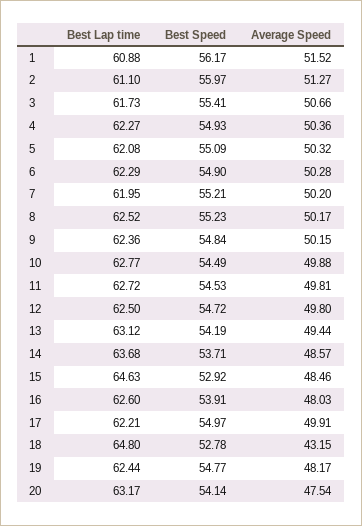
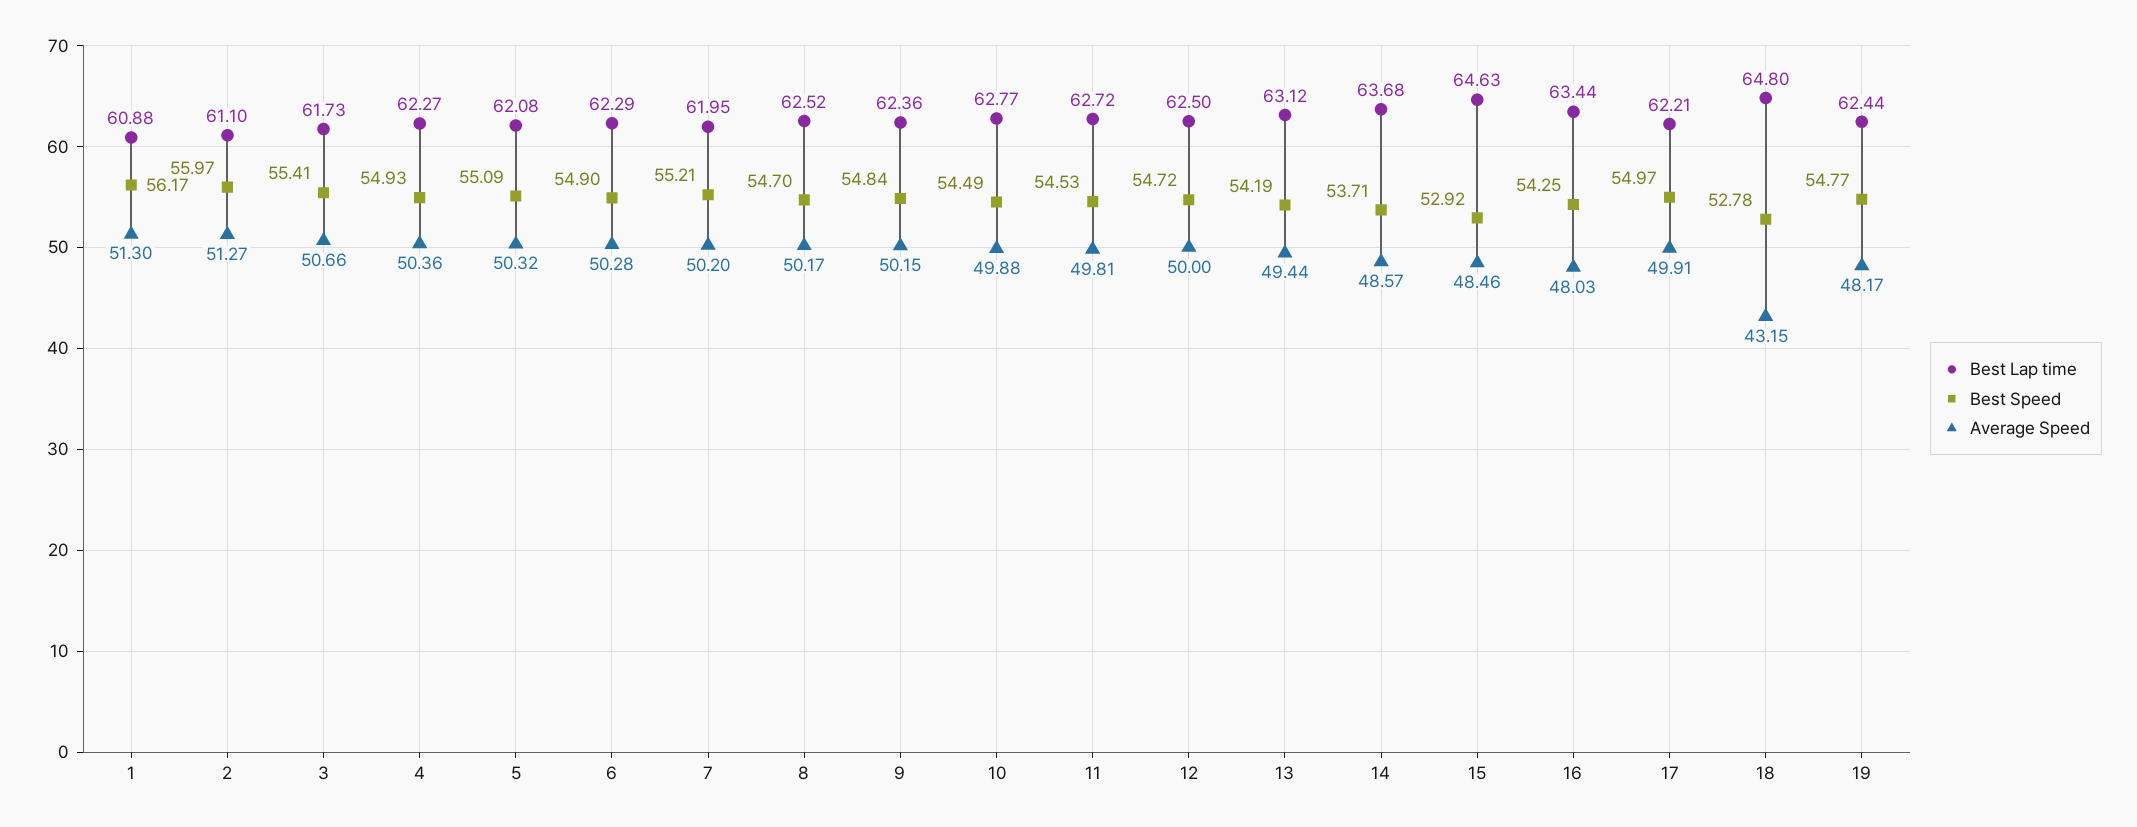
Average Speed, 1: 51.52 -> 51.3
Best Speed, 8: 55.23 -> 54.7
Average Speed, 12: 49.8 -> 50
Best Lap time, 16: 62.6 -> 63.44
Best Speed, 16: 53.91 -> 54.25
Best Lap time, 20: 63.17 -> none
Best Speed, 20: 54.14 -> none
Average Speed, 20: 47.54 -> none

